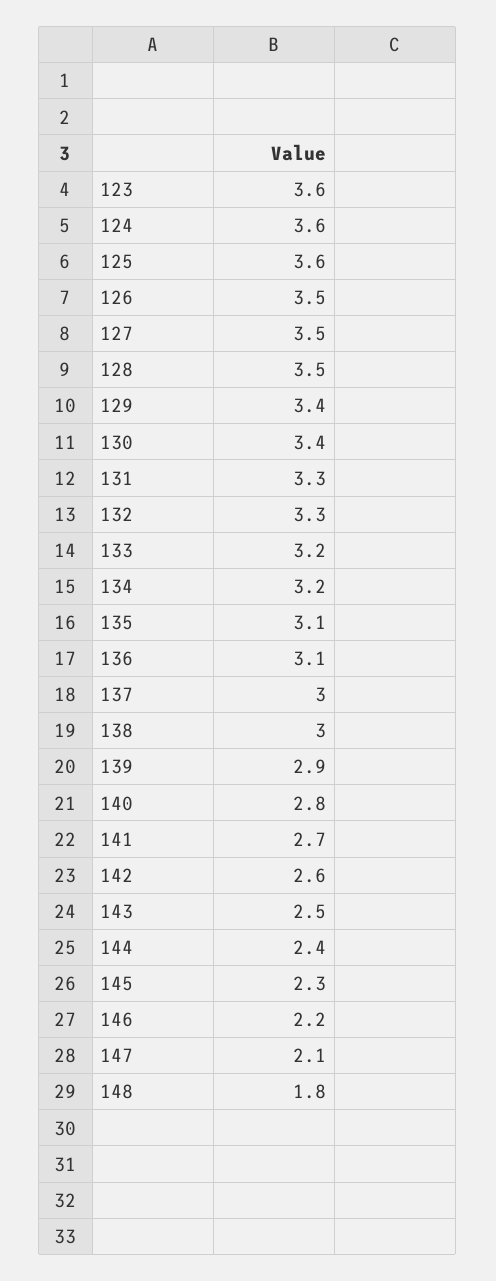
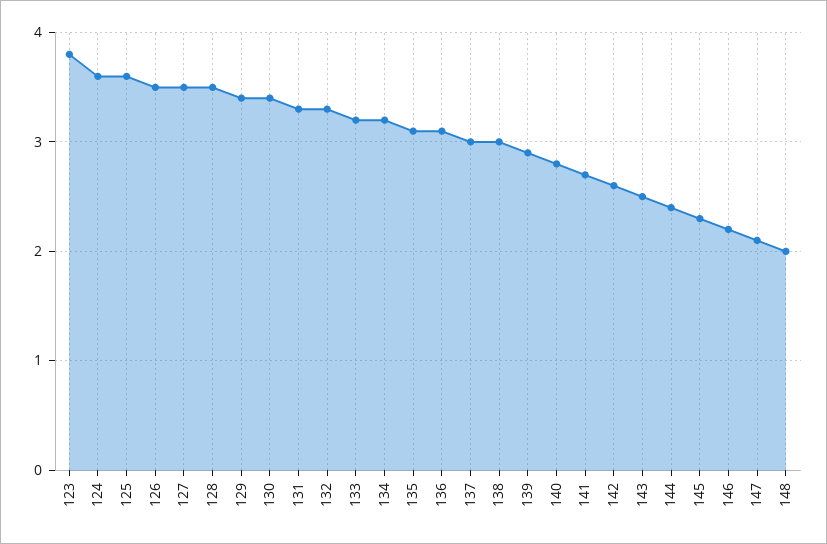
123: 3.6 -> 3.8
148: 1.8 -> 2

